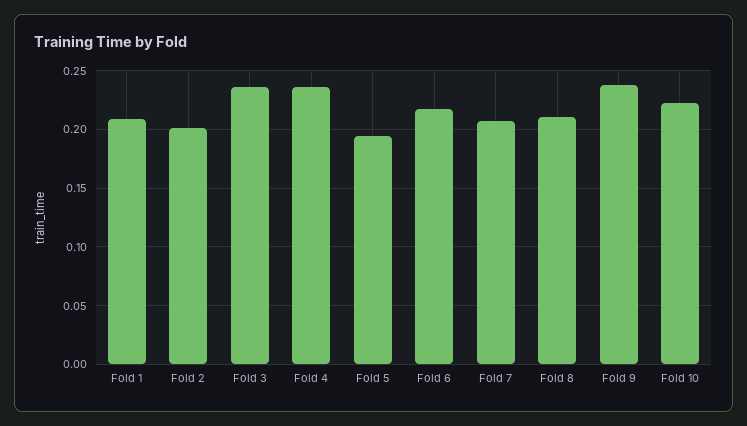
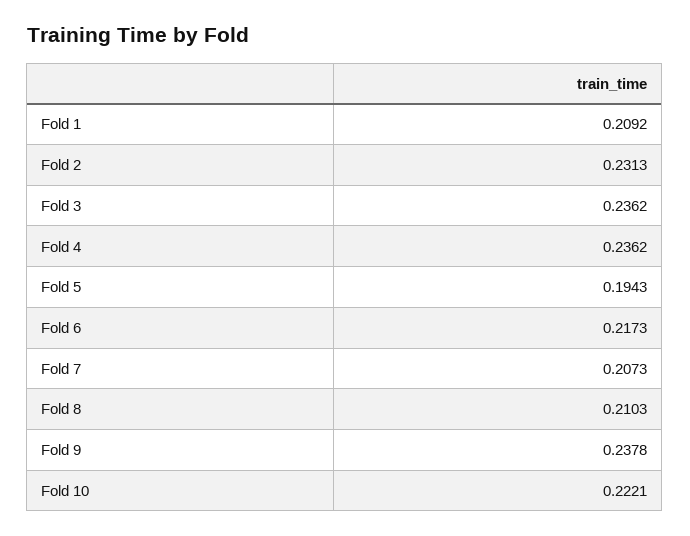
Fold 2: 0.2 -> 0.2313

